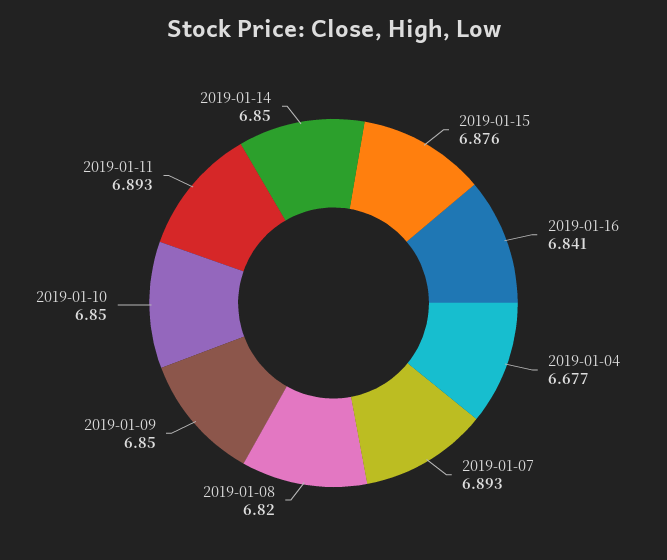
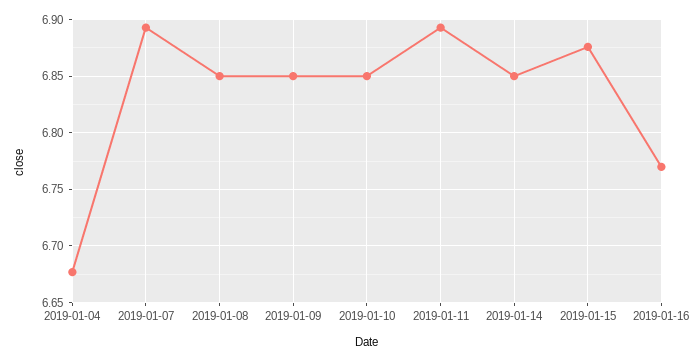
2019-01-16: 6.841 -> 6.77
2019-01-08: 6.82 -> 6.85

